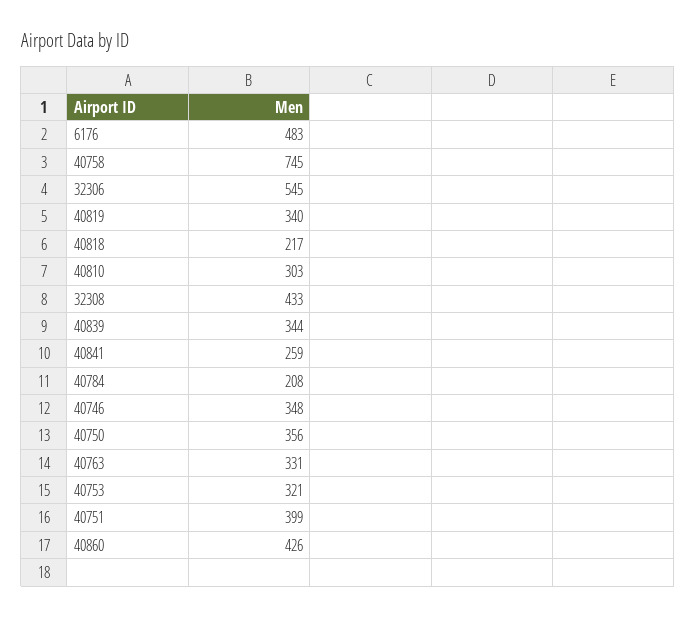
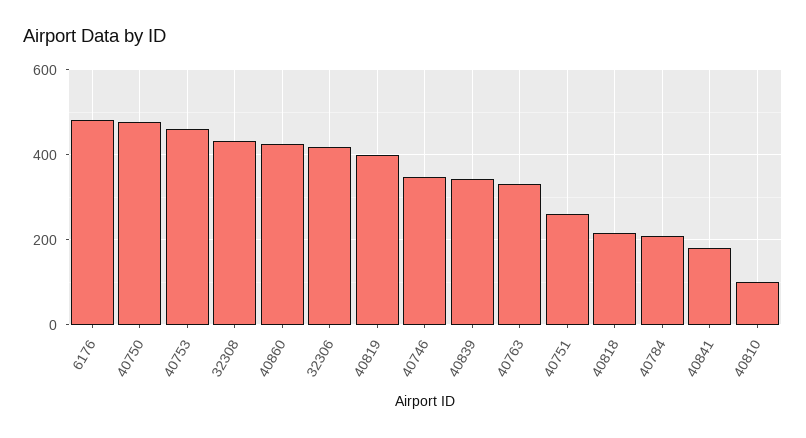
40758: 745 -> none
32306: 545 -> 420
40819: 340 -> 400
40810: 303 -> 100
40841: 259 -> 180
40750: 356 -> 480
40753: 321 -> 460
40751: 399 -> 260

